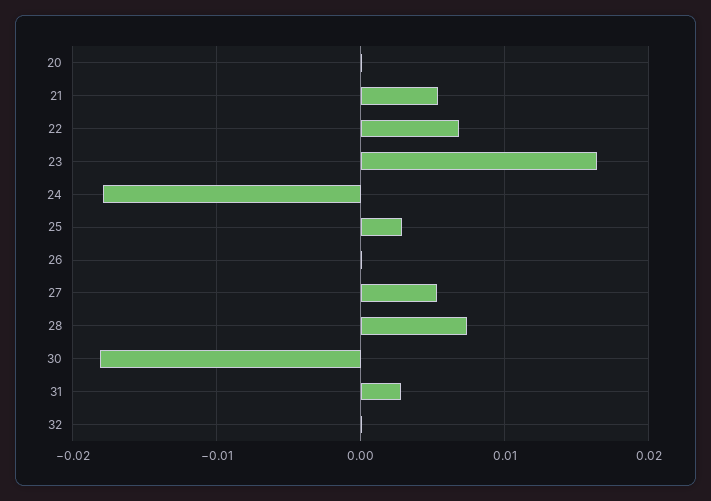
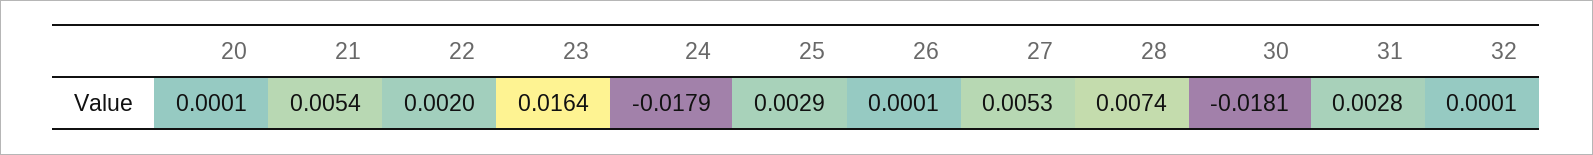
22: 0.007 -> 0.002

